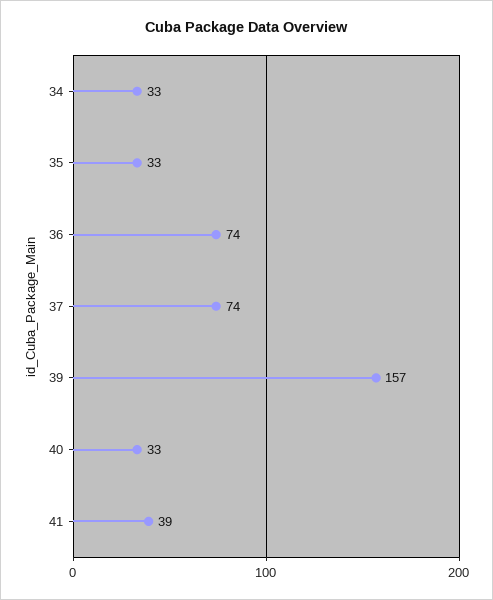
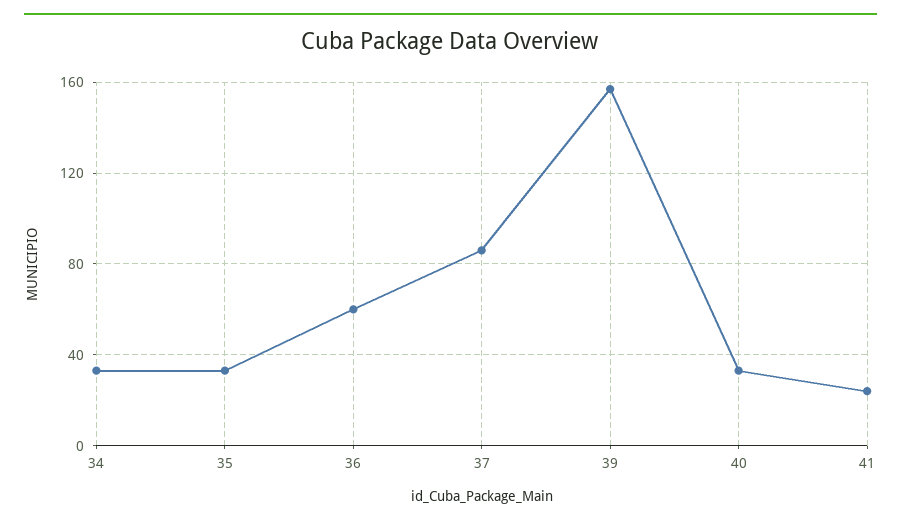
36: 74 -> 60
37: 74 -> 85
41: 39 -> 25

